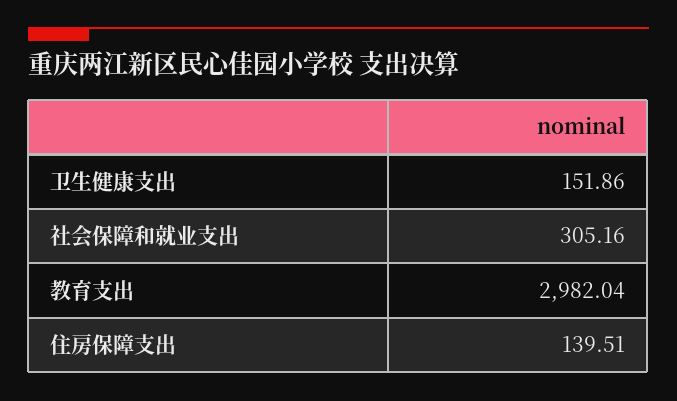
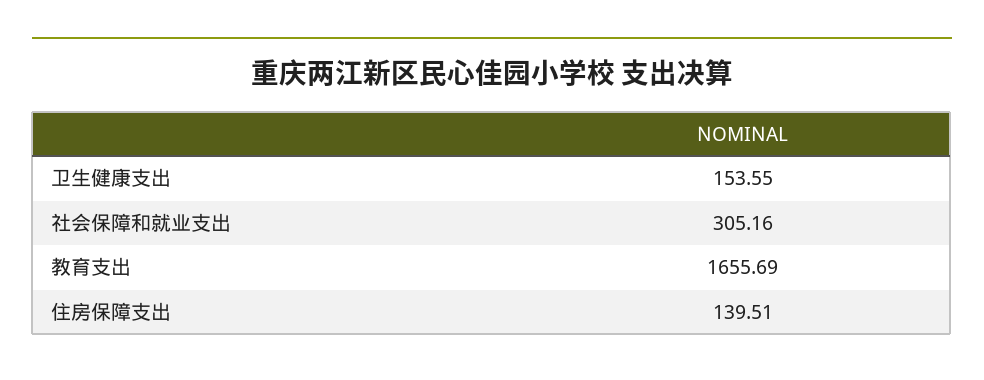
卫生健康支出: 151.86 -> 153.55
教育支出: 2982.04 -> 1655.69

